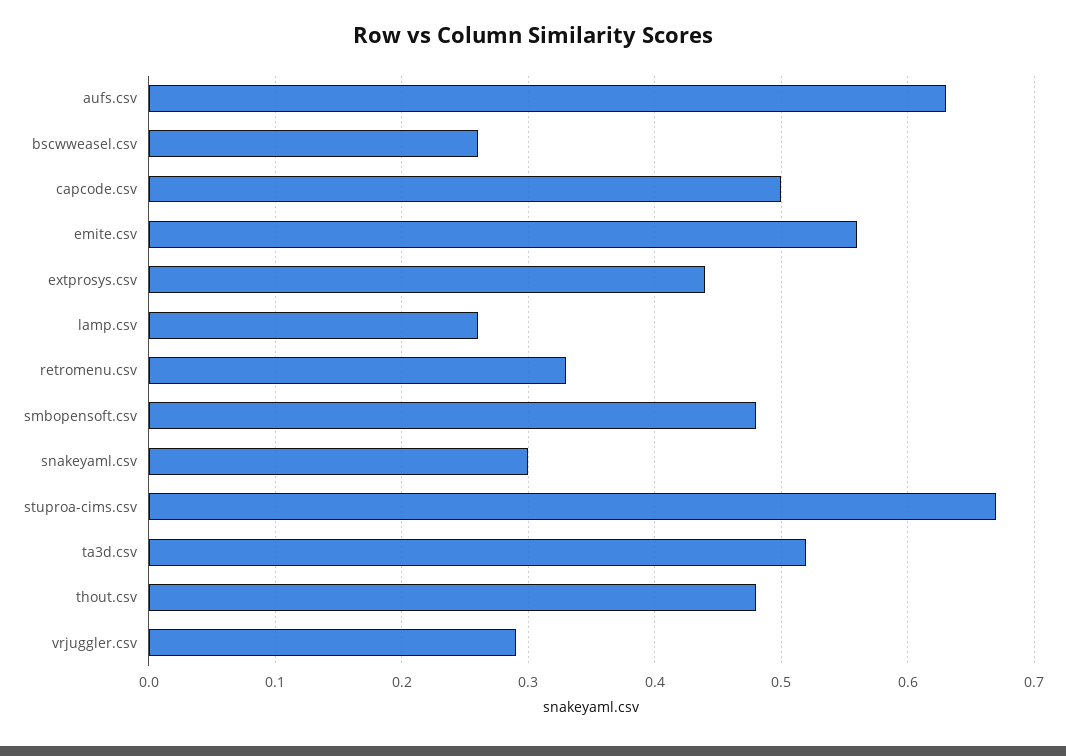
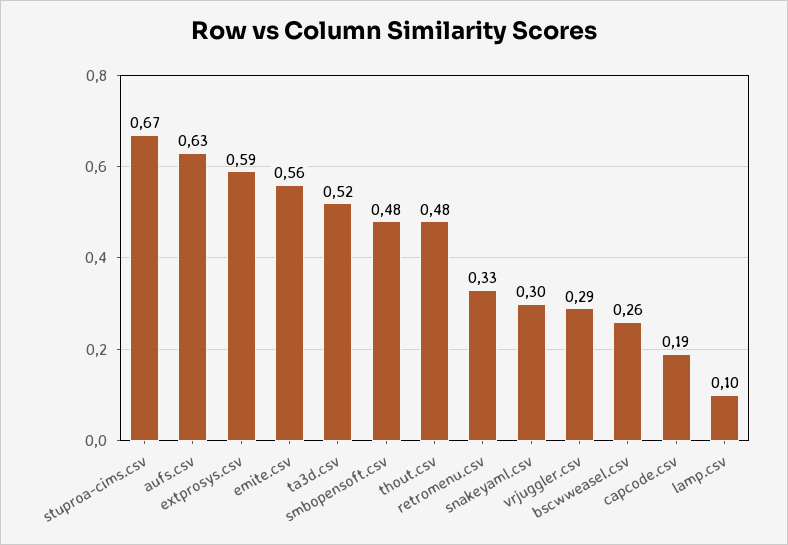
capcode.csv: 0.5 -> 0.19
extprosys.csv: 0.44 -> 0.59
lamp.csv: 0.26 -> 0.1

